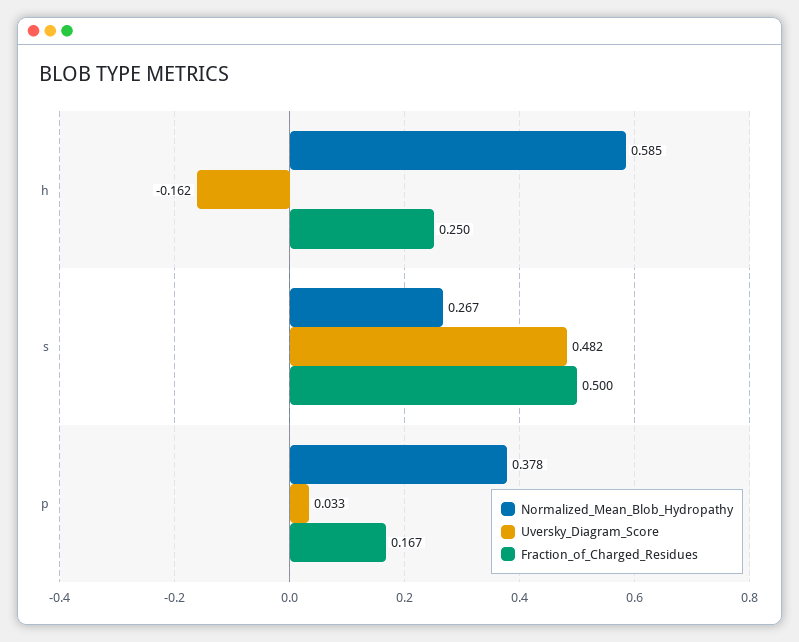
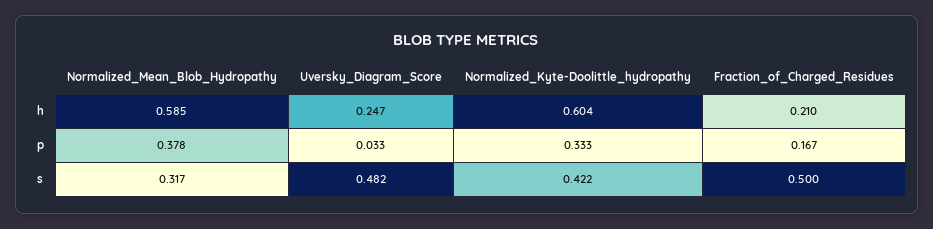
Uversky_Diagram_Score, h: -0.162 -> 0.247
Fraction_of_Charged_Residues, h: 0.25 -> 0.21
Normalized_Mean_Blob_Hydropathy, s: 0.267 -> 0.317
Normalized_Kyte-Doolittle_hydropathy, h: none -> 0.604
Normalized_Kyte-Doolittle_hydropathy, p: none -> 0.333
Normalized_Kyte-Doolittle_hydropathy, s: none -> 0.422

